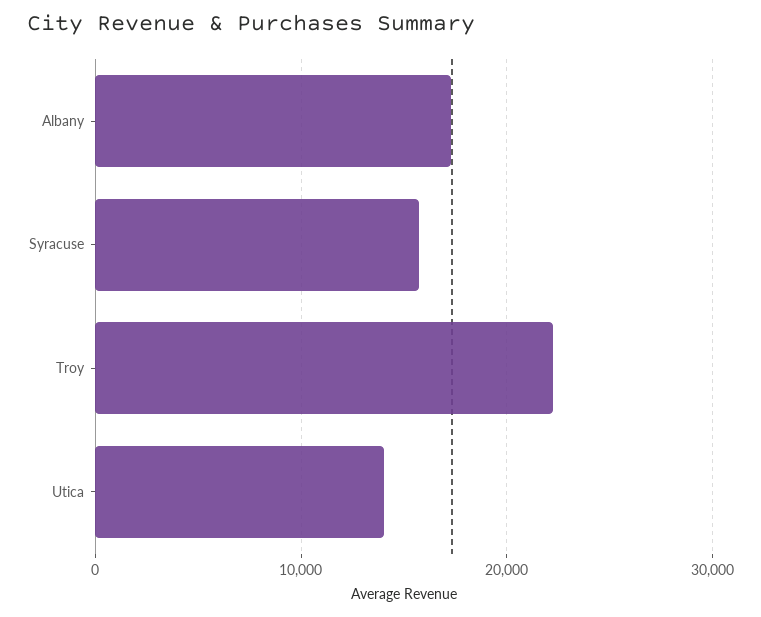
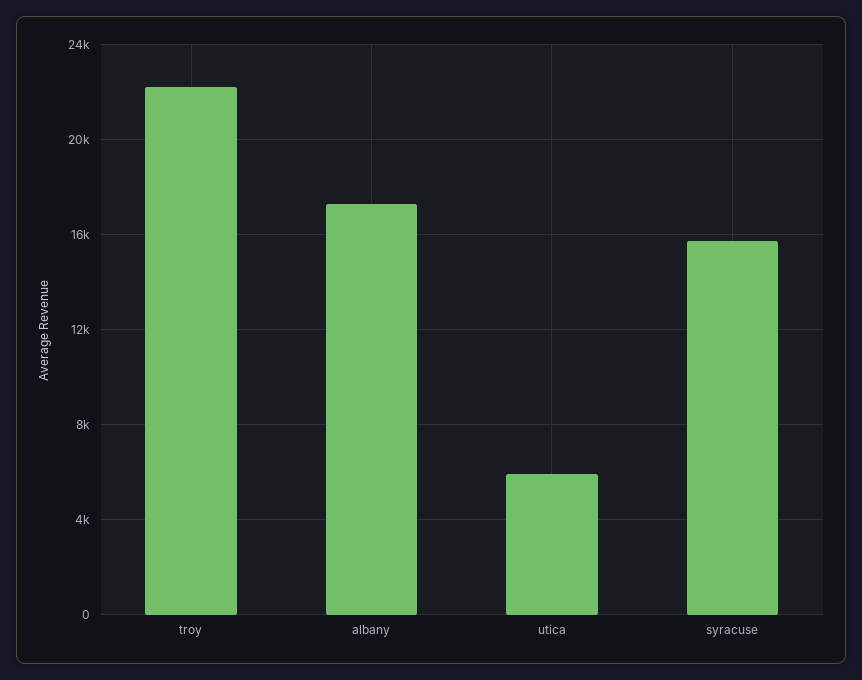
Utica: 14000 -> 6000

